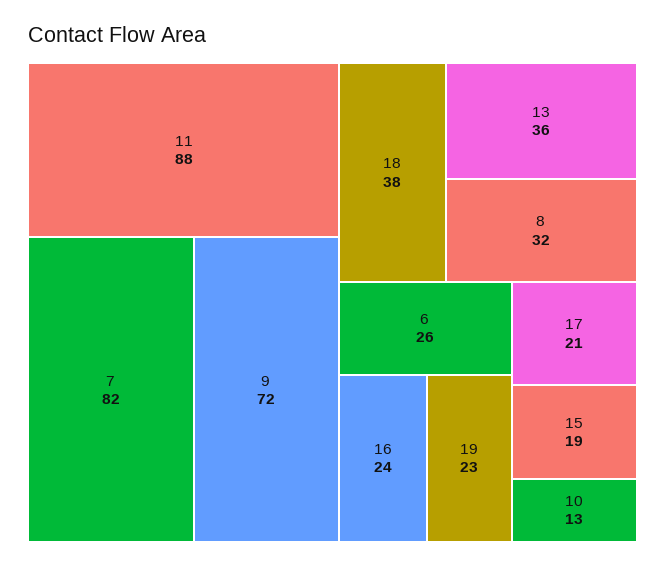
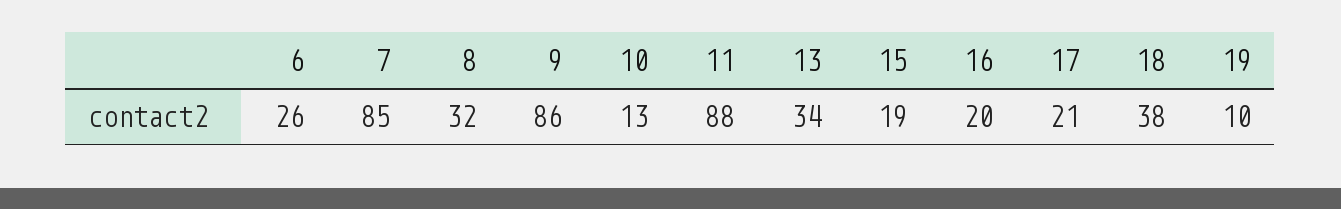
7: 82 -> 85
9: 72 -> 86
13: 36 -> 34
16: 24 -> 20
19: 23 -> 10

